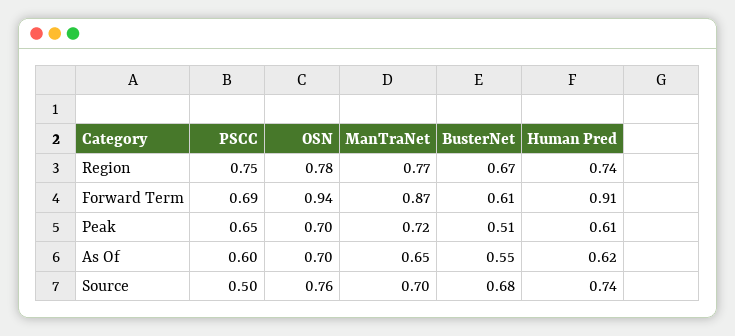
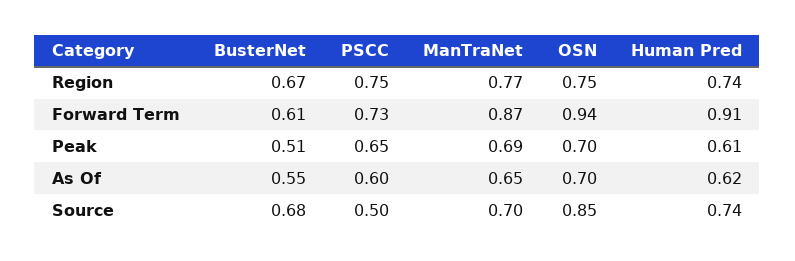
OSN, Region: 0.78 -> 0.75
PSCC, Forward Term: 0.69 -> 0.73
ManTraNet, Peak: 0.72 -> 0.69
OSN, Source: 0.76 -> 0.85

